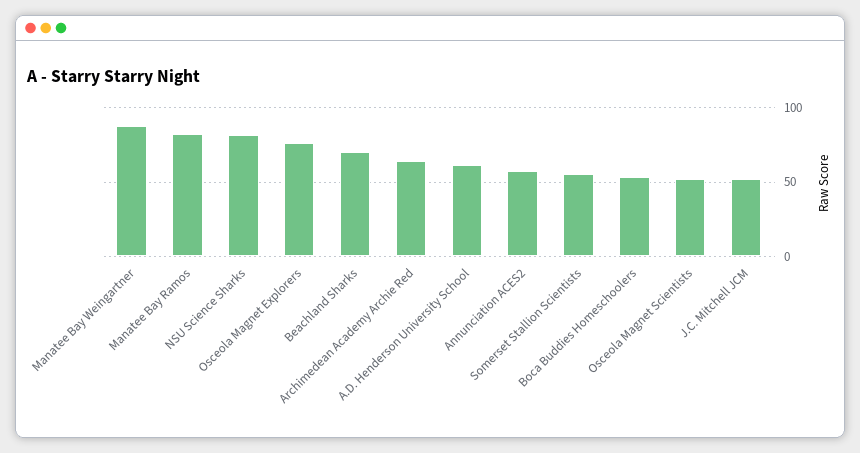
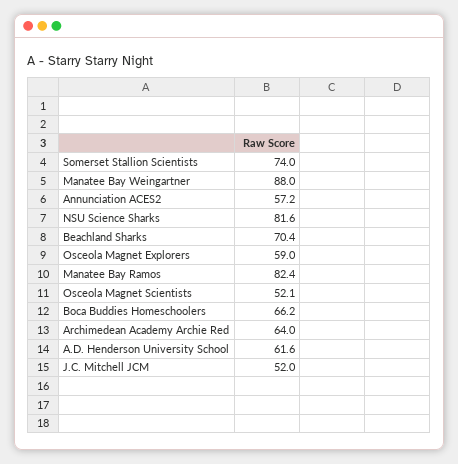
Osceola Magnet Explorers: 75 -> 59
Somerset Stallion Scientists: 55 -> 74
Boca Buddies Homeschoolers: 55 -> 66.2

